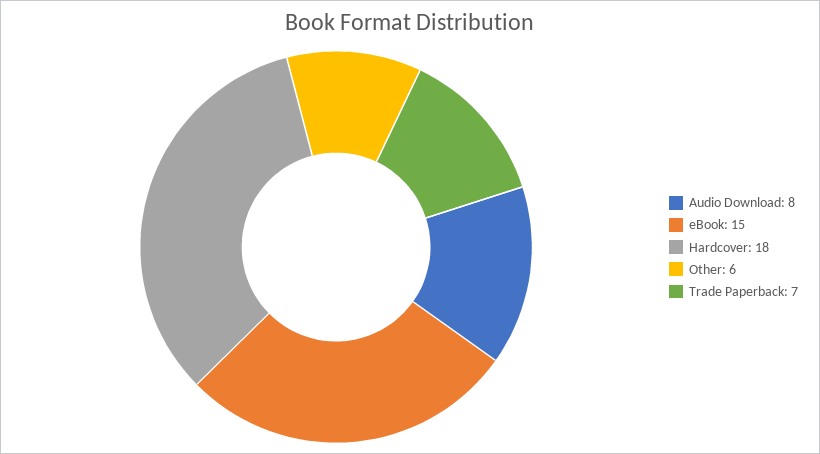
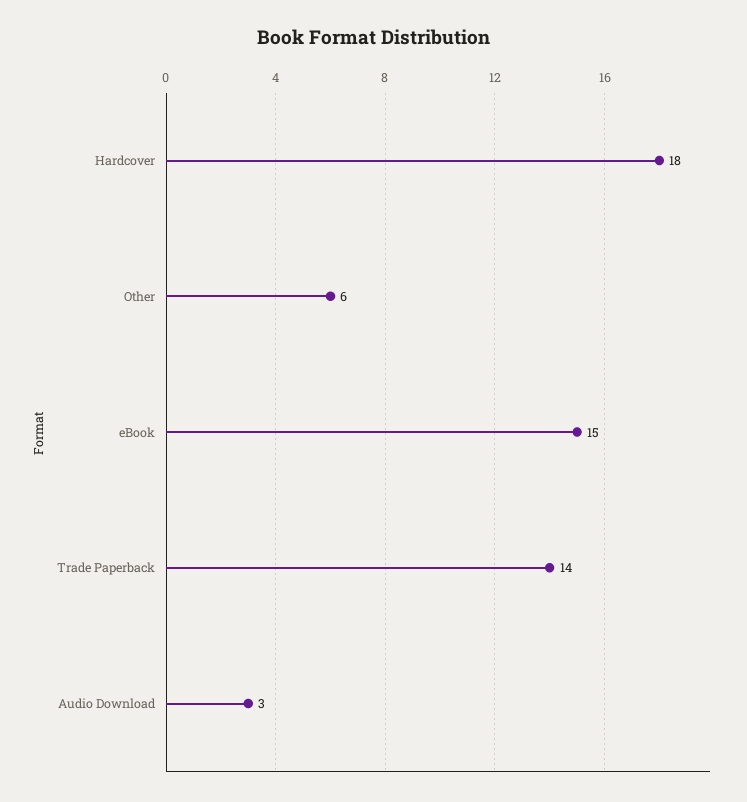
Audio Download: 8 -> 3
Trade Paperback: 7 -> 14

